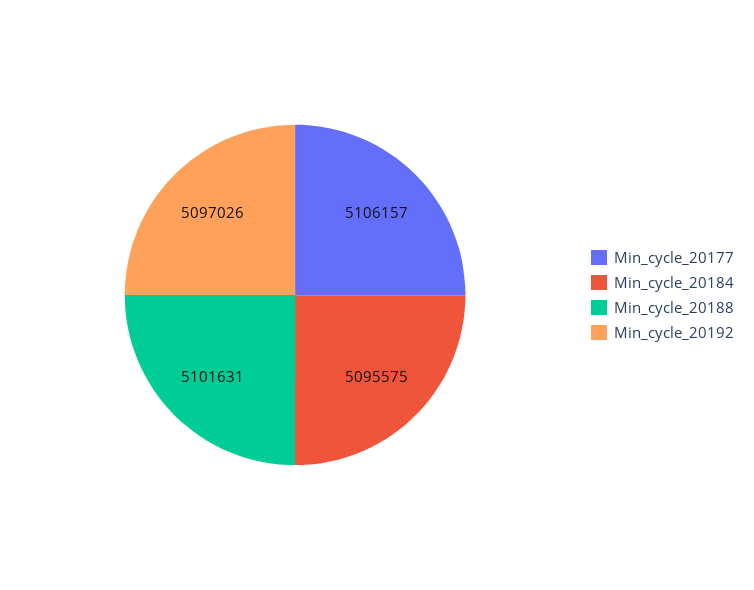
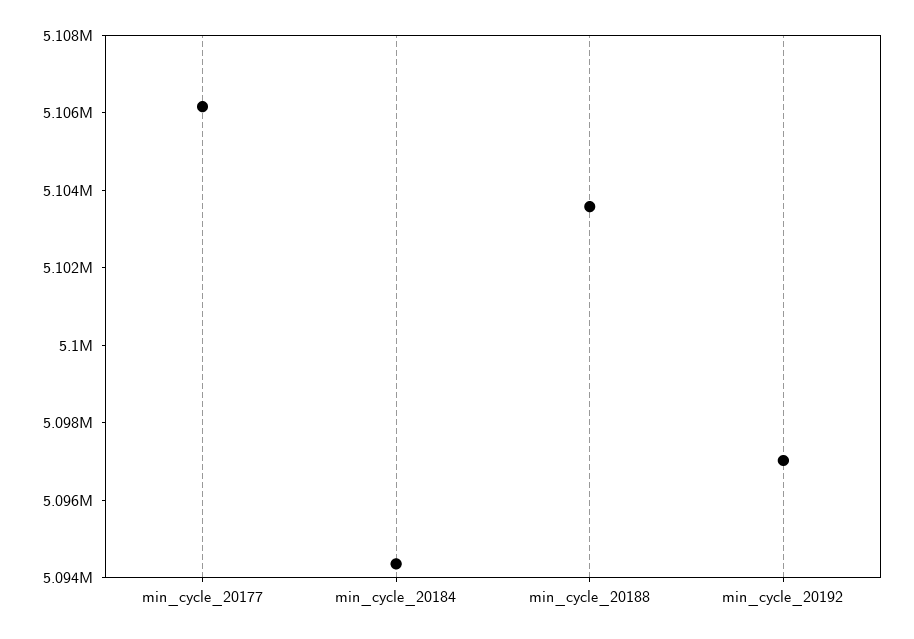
Min_cycle_20184: 5095575 -> 5094500
Min_cycle_20188: 5101631 -> 5103500

